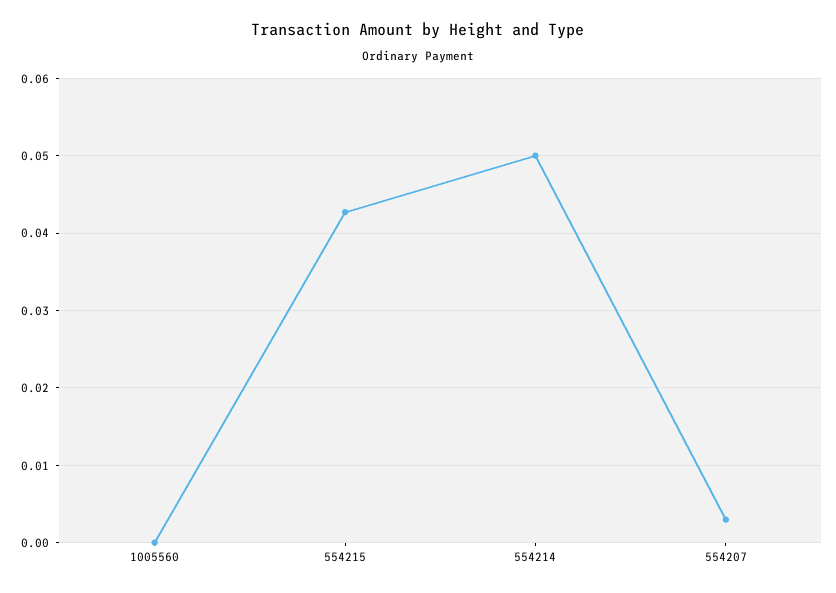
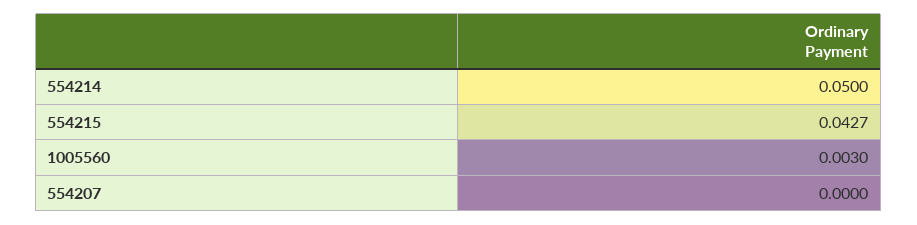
1005560: 0 -> 0.003
554207: 0.003 -> 0

